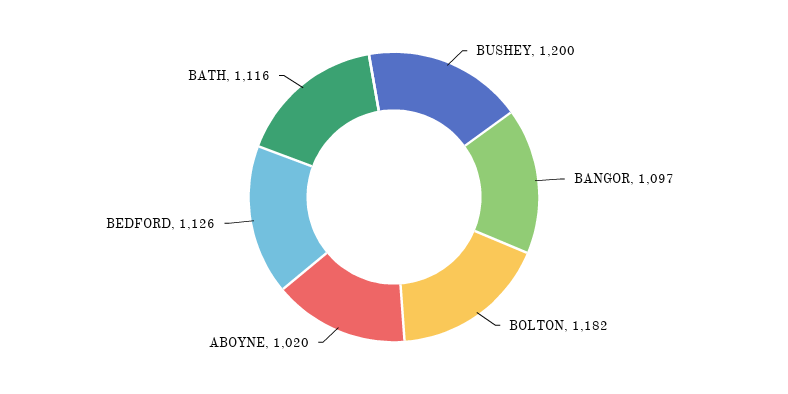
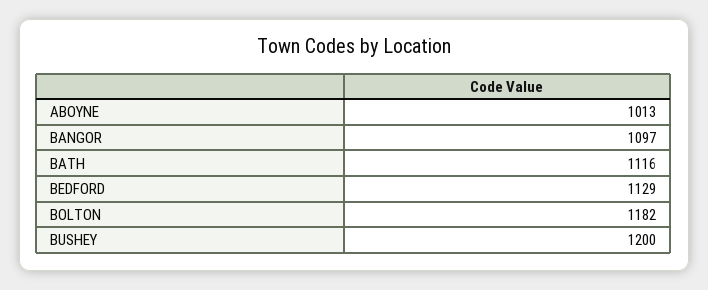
ABOYNE: 1020 -> 1013
BEDFORD: 1126 -> 1129

